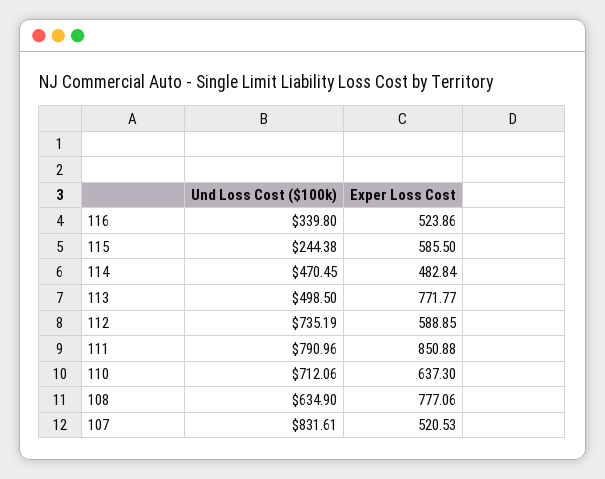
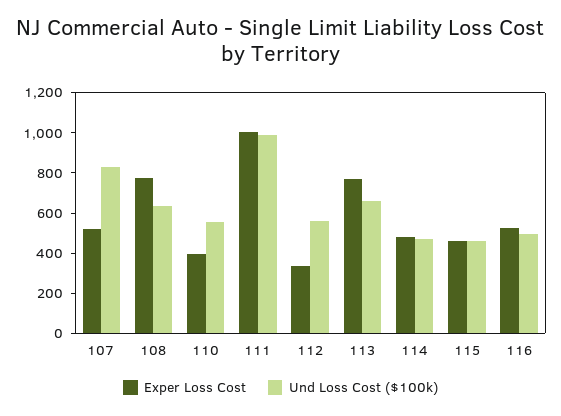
Und Loss Cost ($100k), 116: 339.8 -> 500
Und Loss Cost ($100k), 115: 244.38 -> 450
Exper Loss Cost, 115: 585.5 -> 450
Und Loss Cost ($100k), 113: 498.5 -> 650
Und Loss Cost ($100k), 112: 735.19 -> 550
Exper Loss Cost, 112: 588.85 -> 350
Und Loss Cost ($100k), 111: 790.96 -> 1000
Exper Loss Cost, 111: 850.88 -> 1000
Und Loss Cost ($100k), 110: 712.06 -> 550
Exper Loss Cost, 110: 637.3 -> 400

